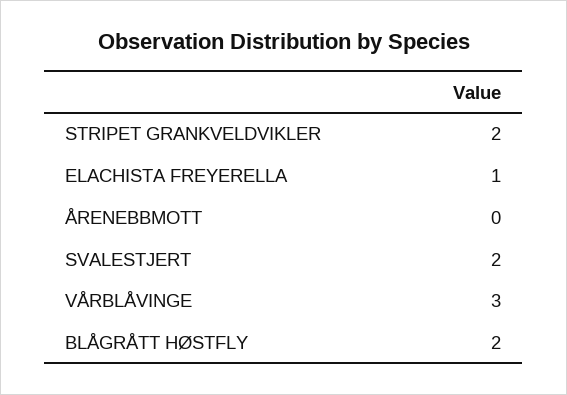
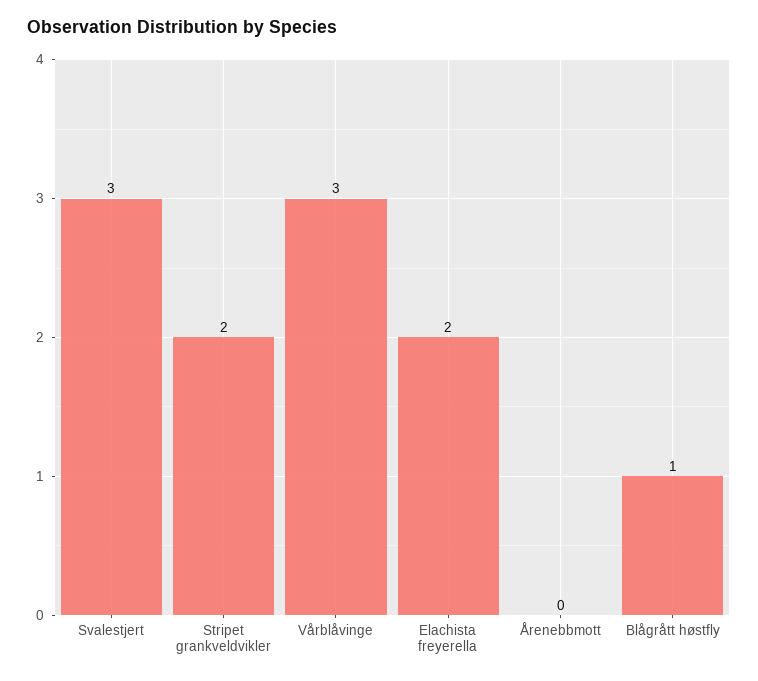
ELACHISTA FREYERELLA: 1 -> 2
SVALESTJERT: 2 -> 3
BLÅGRÅTT HØSTFLY: 2 -> 1

